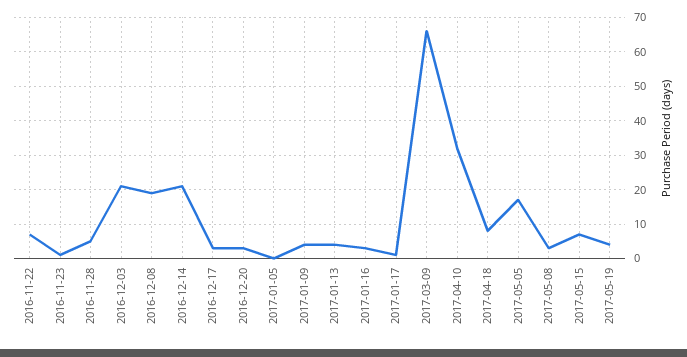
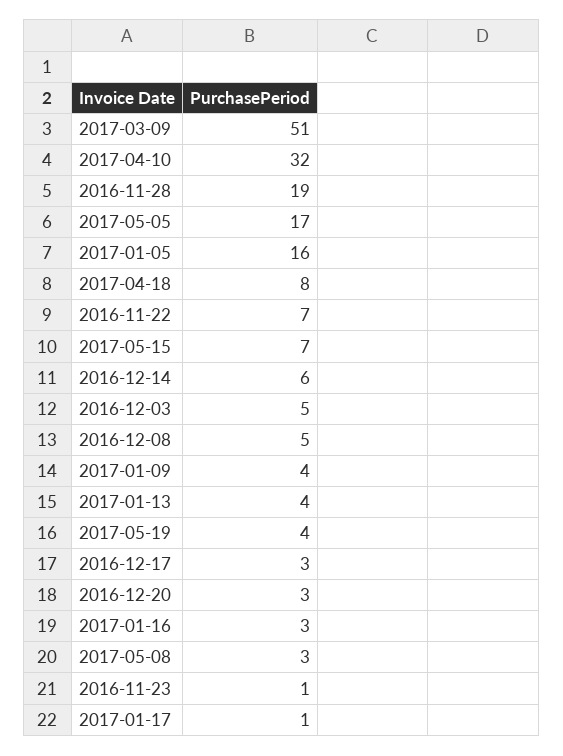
2016-11-28: 5 -> 19
2016-12-03: 20 -> 5
2016-12-08: 20 -> 5
2016-12-14: 20 -> 6
2017-01-05: 0 -> 16
2017-03-09: 65 -> 51

